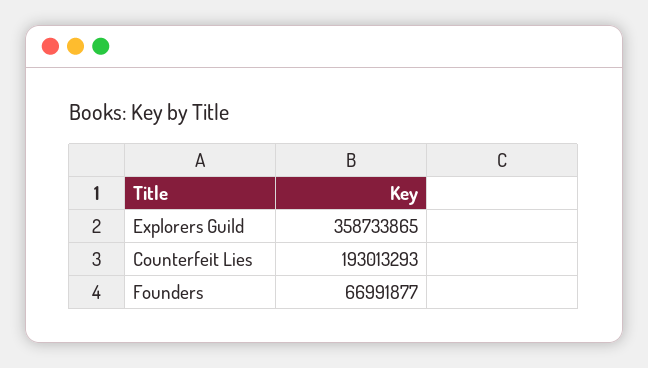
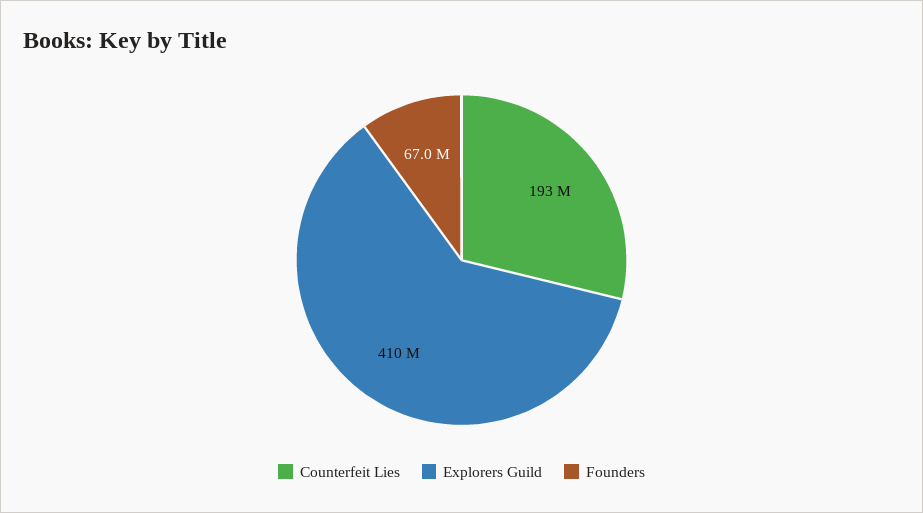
Explorers Guild: 358733865 -> 410000000

